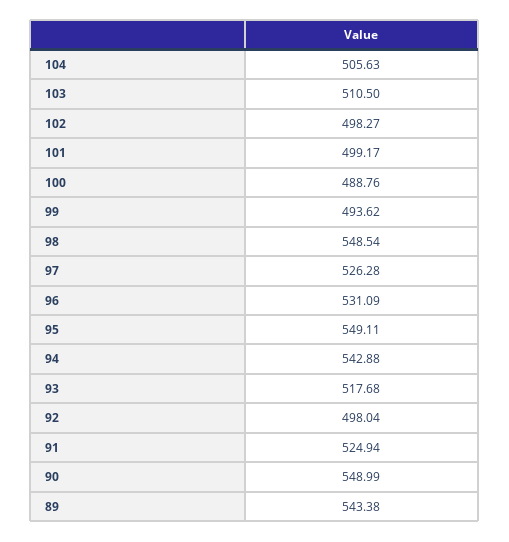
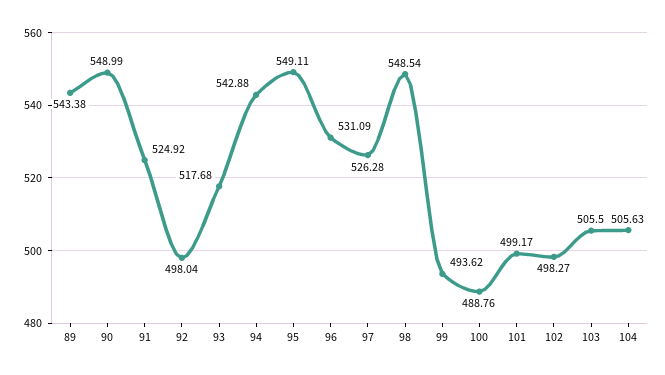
103: 510.5 -> 505.5
91: 524.94 -> 524.92

